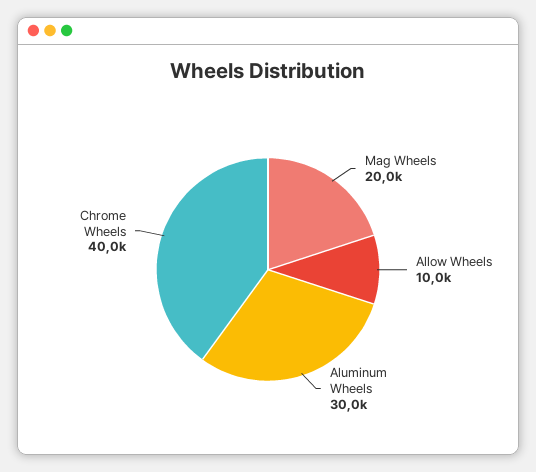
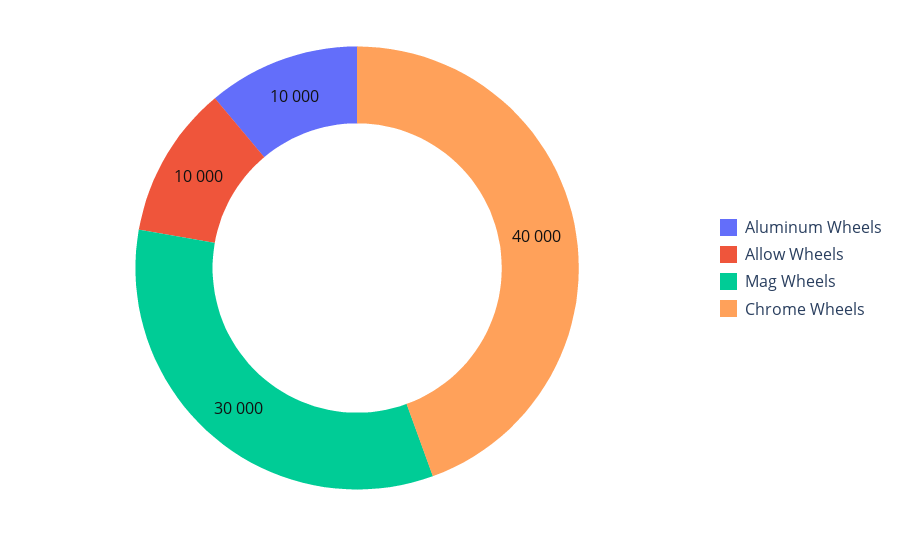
Mag Wheels: 20000 -> 30000
Aluminum Wheels: 30000 -> 10000

